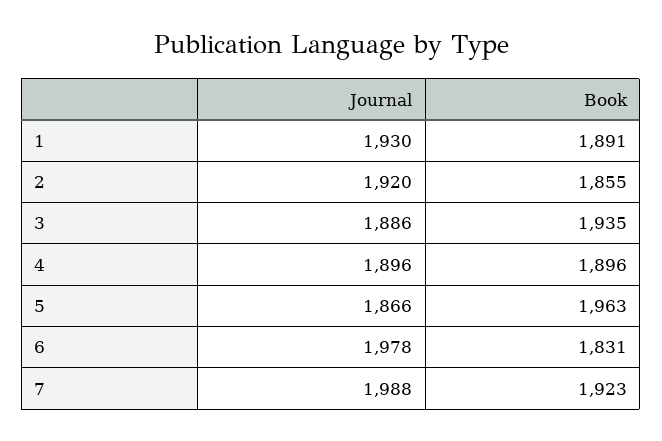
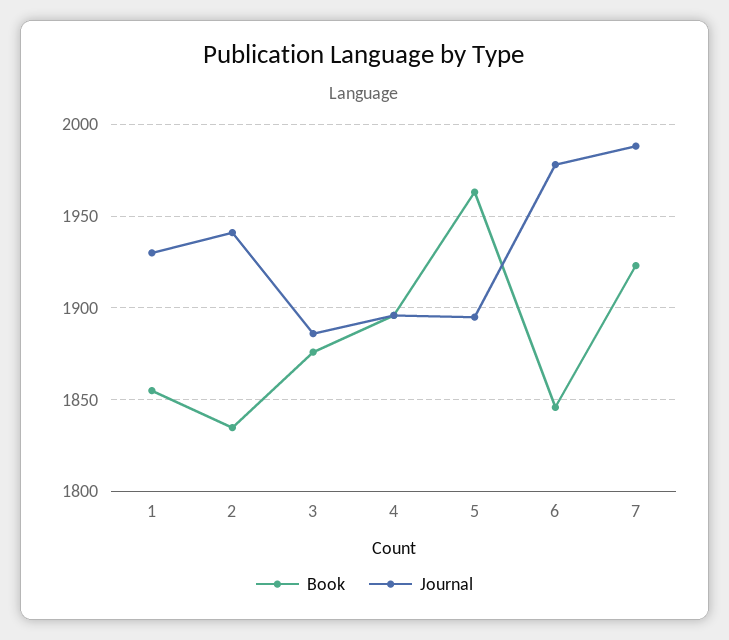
Book, 1: 1891 -> 1855
Journal, 2: 1920 -> 1940
Book, 2: 1855 -> 1835
Book, 3: 1935 -> 1875
Journal, 5: 1866 -> 1895
Book, 6: 1831 -> 1845

